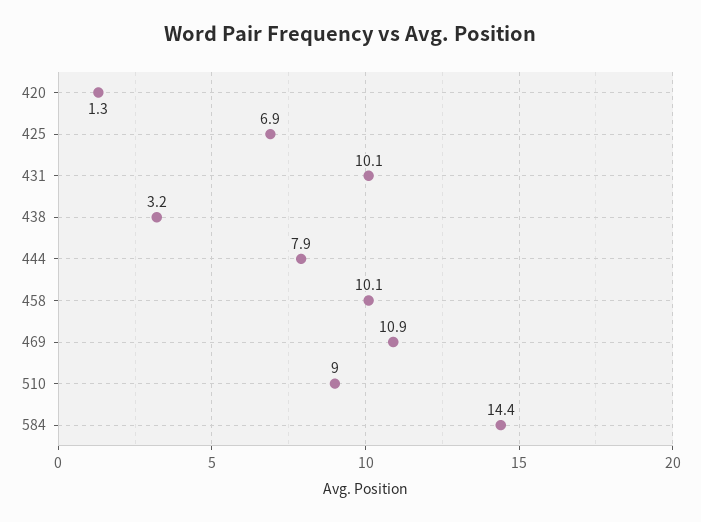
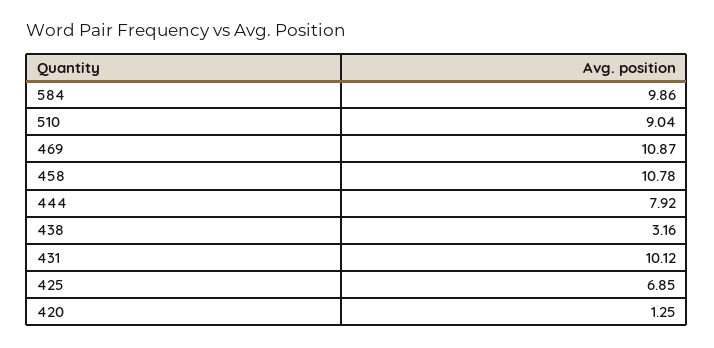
458: 10.1 -> 10.78
584: 14.4 -> 9.86

